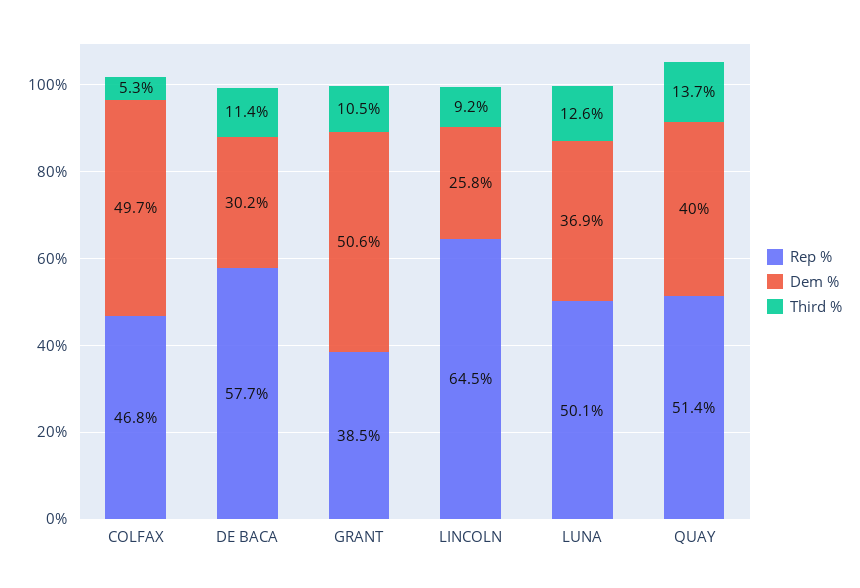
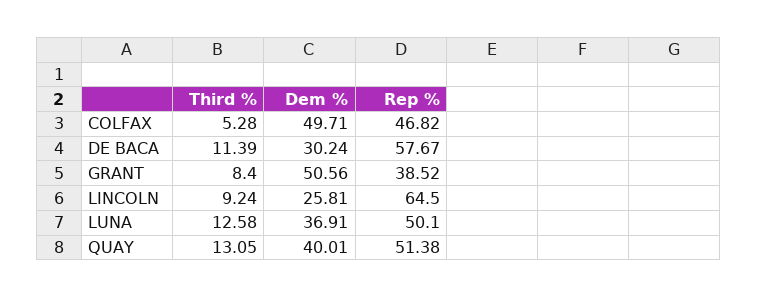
Third %, GRANT: 10.5 -> 8.4
Third %, QUAY: 13.7 -> 13.05

